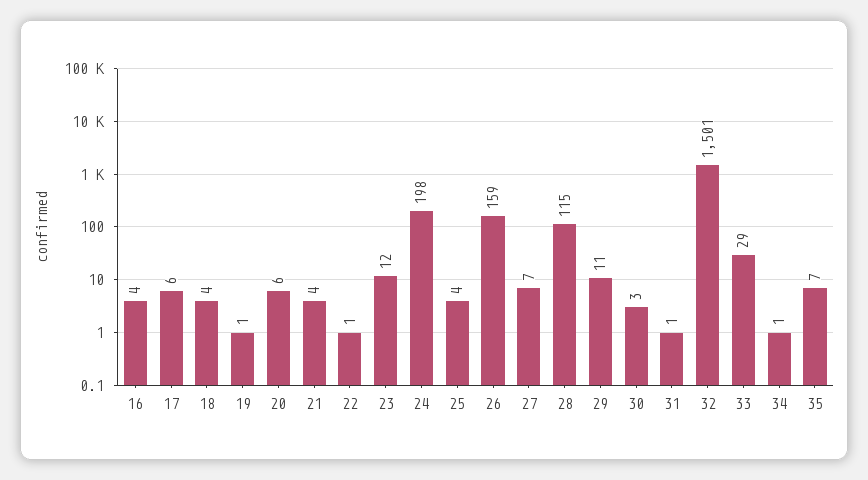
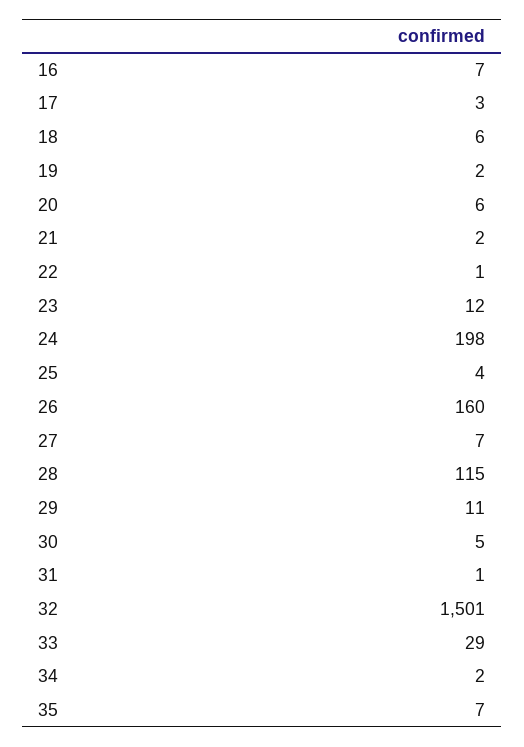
16: 4 -> 7
17: 6 -> 3
18: 4 -> 6
19: 1 -> 2
21: 4 -> 2
26: 159 -> 160
30: 3 -> 5
34: 1 -> 2

